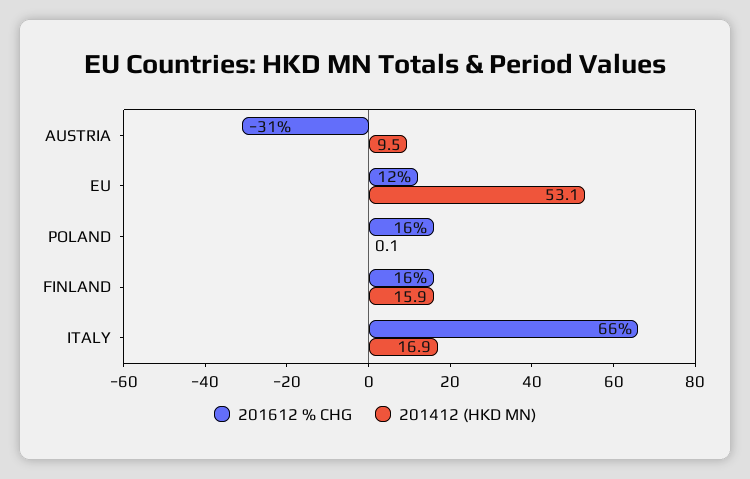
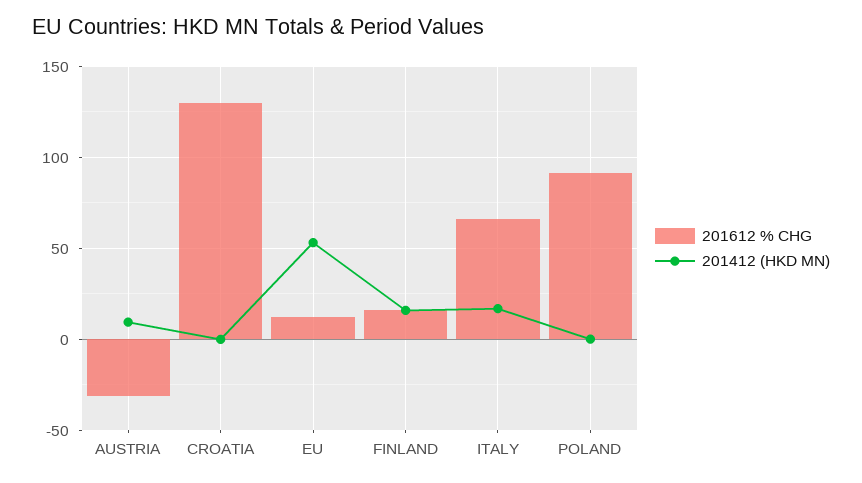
201612 % CHG, POLAND: 16 -> 90
201612 % CHG, CROATIA: none -> 130
201412 (HKD MN), CROATIA: none -> 0

